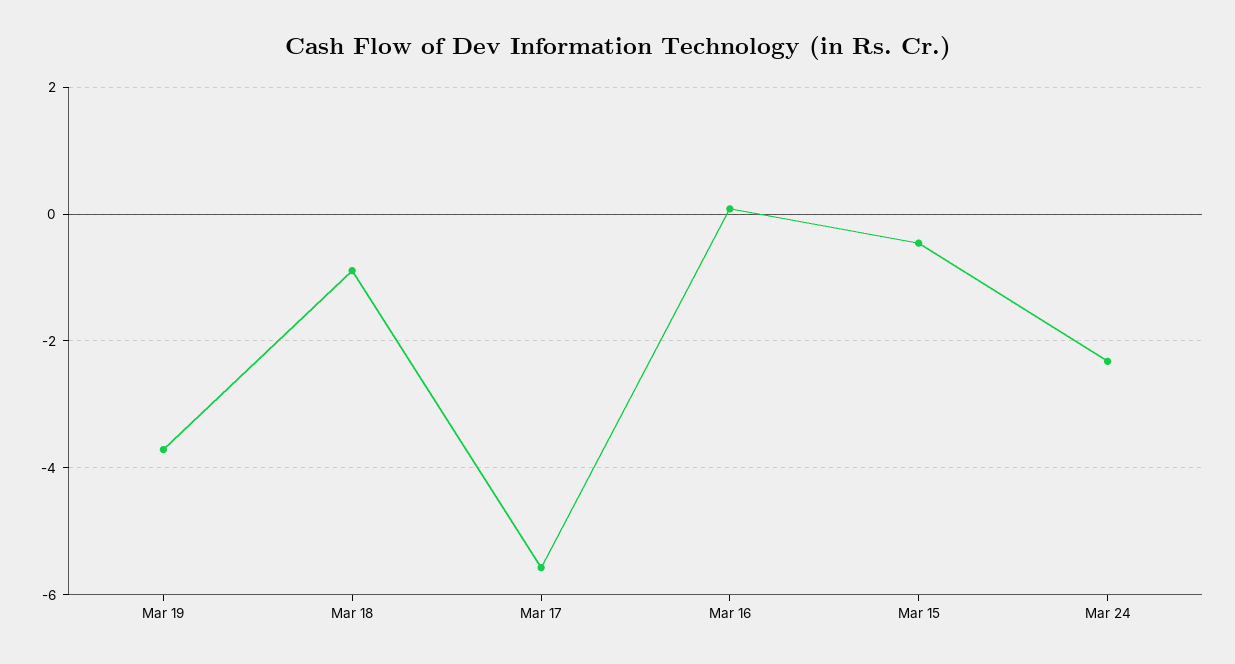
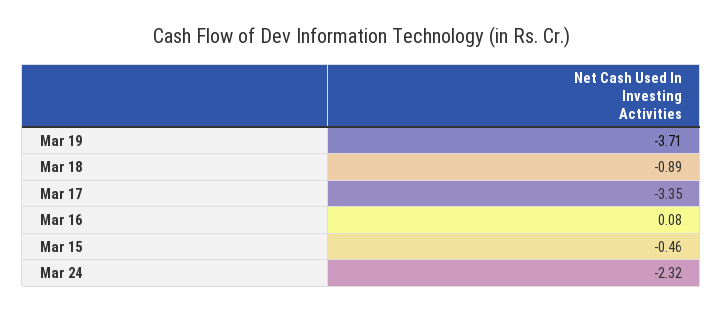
Mar 17: -5.6 -> -3.35

